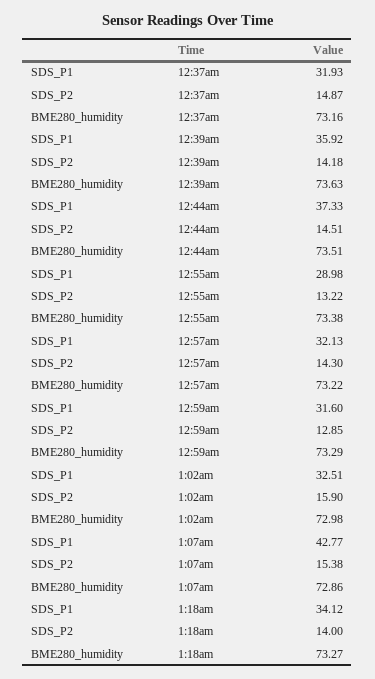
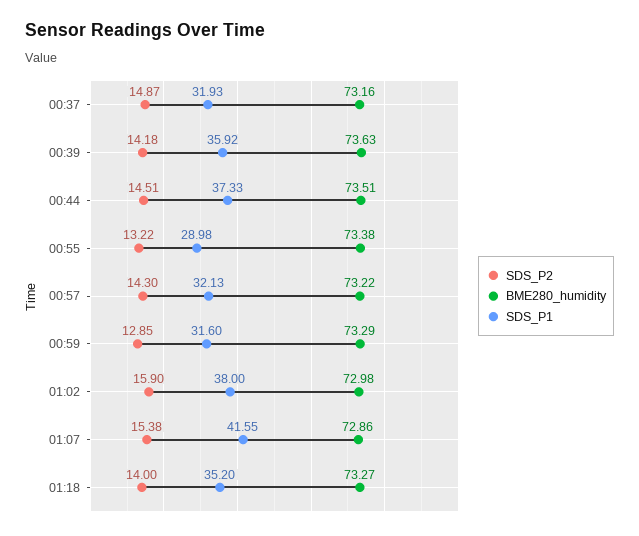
SDS_P1, 1:02am: 32.51 -> 38
SDS_P1, 1:07am: 42.77 -> 41.55
SDS_P1, 1:18am: 34.12 -> 35.2

